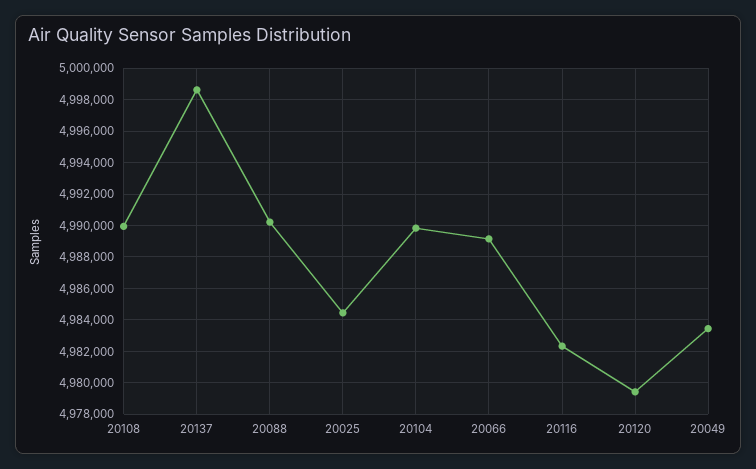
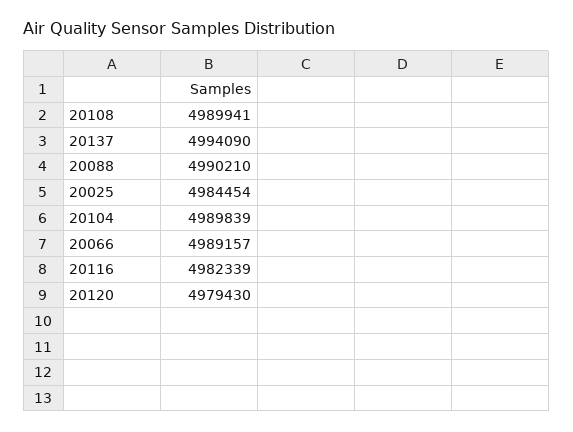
20137: 4998500 -> 4994090
20049: 4983500 -> none

